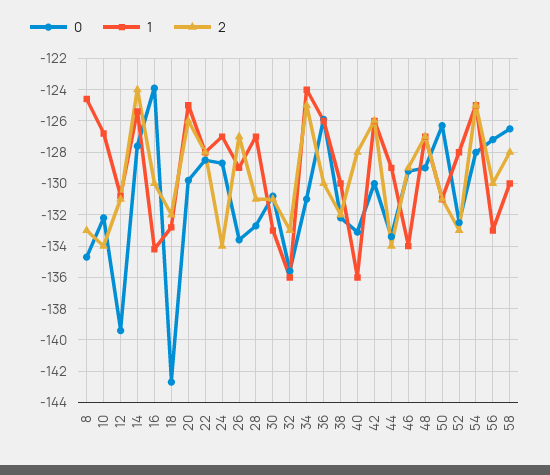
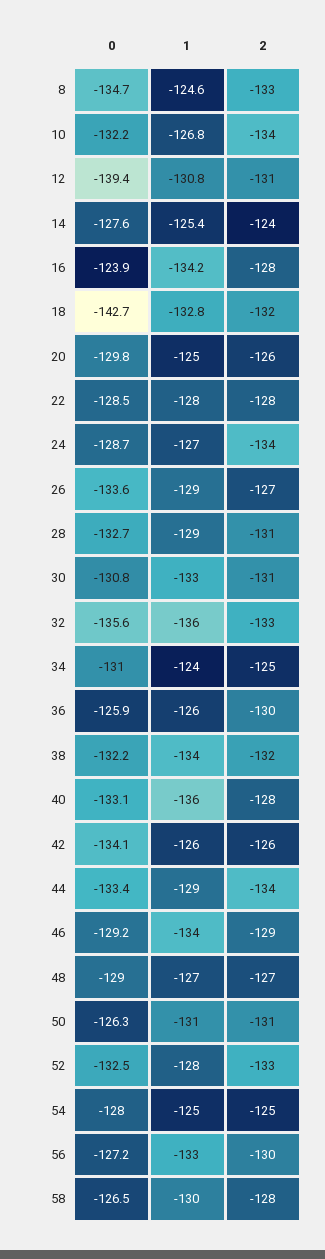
2, 16: -130 -> -128
1, 28: -127 -> -129
1, 38: -130 -> -134
0, 42: -130 -> -134.1

